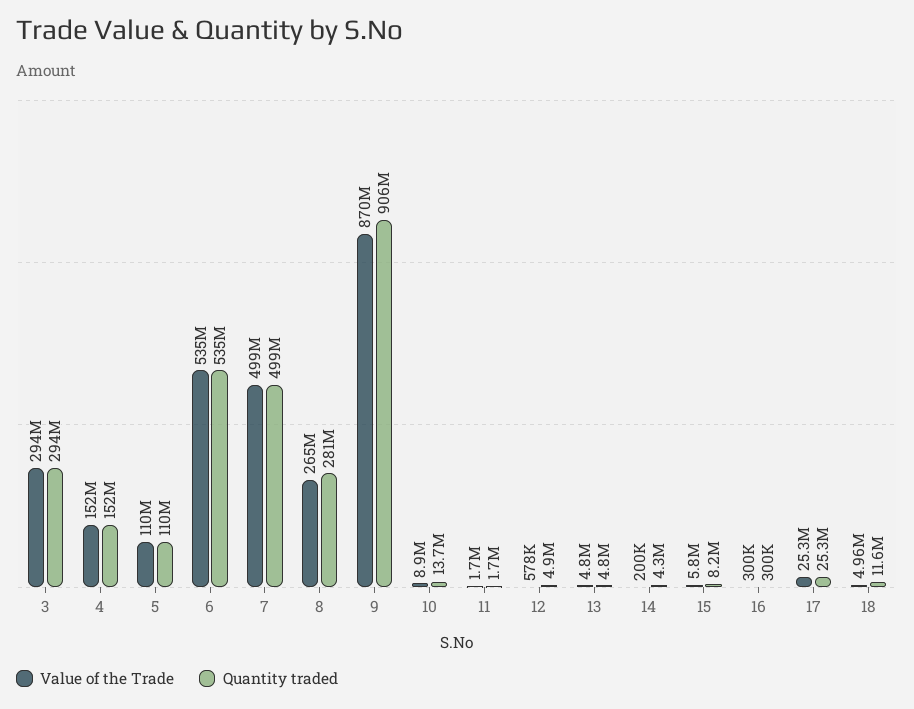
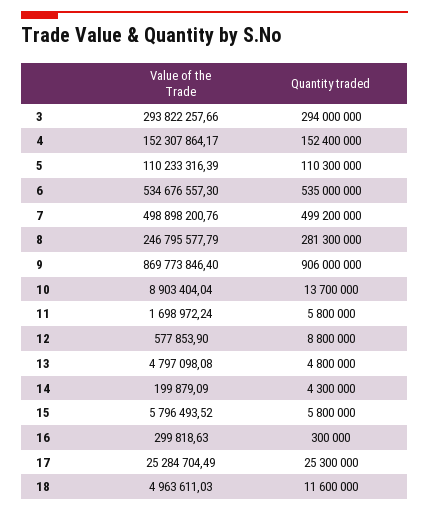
Value of the Trade, 8: 265000000 -> 246795577.79
Quantity traded, 11: 1700000 -> 5800000
Quantity traded, 12: 4900000 -> 8800000
Quantity traded, 15: 8200000 -> 5800000

